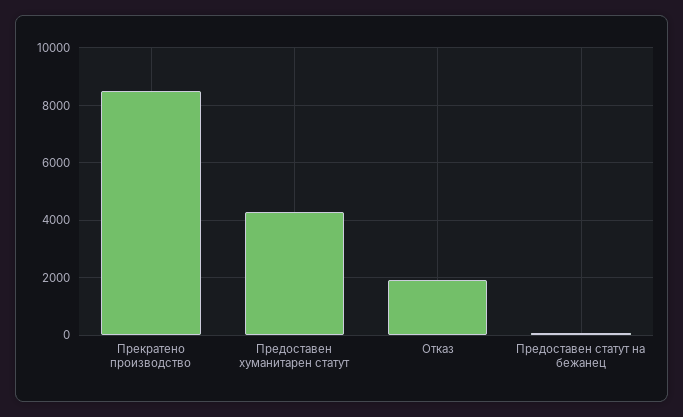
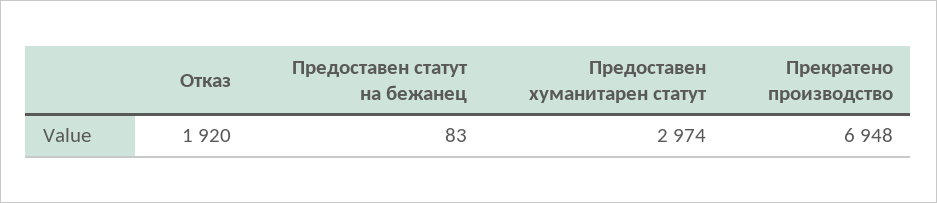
Прекратено производство: 8500 -> 6948
Предоставен хуманитарен статут: 4250 -> 2974

